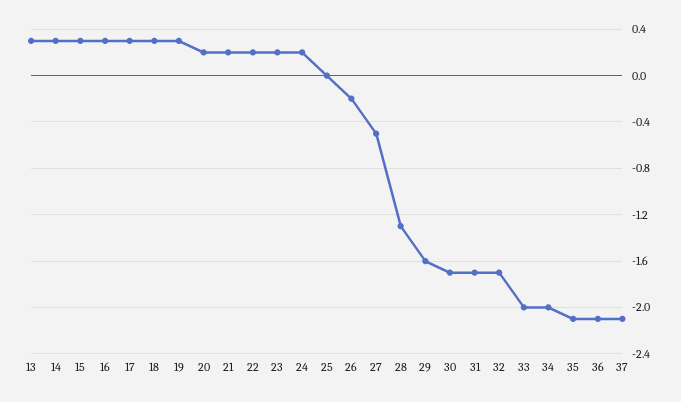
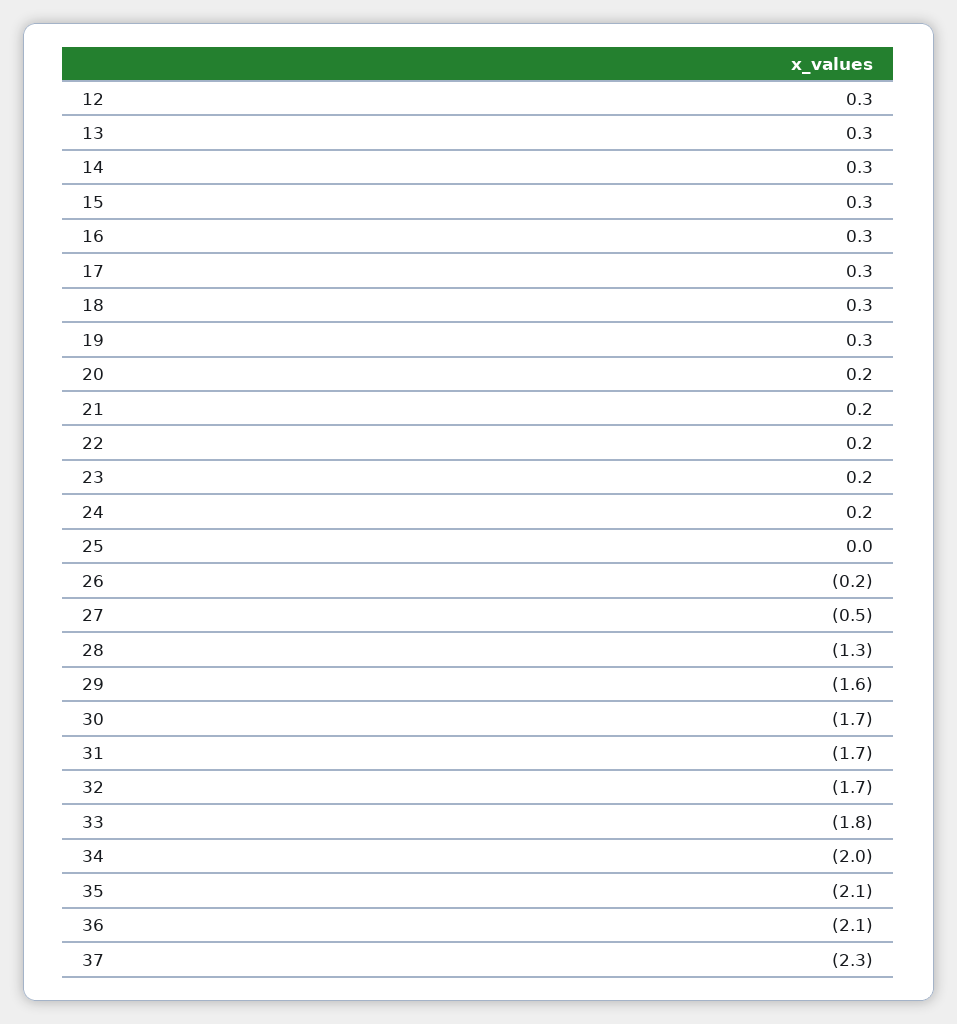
33: -2 -> -1.8
37: -2.1 -> -2.3
12: none -> 0.3

